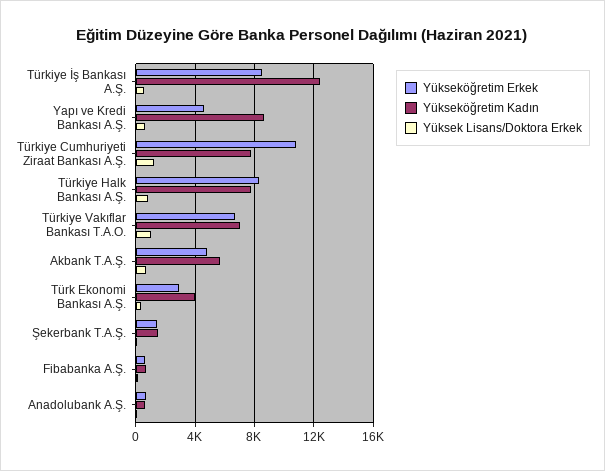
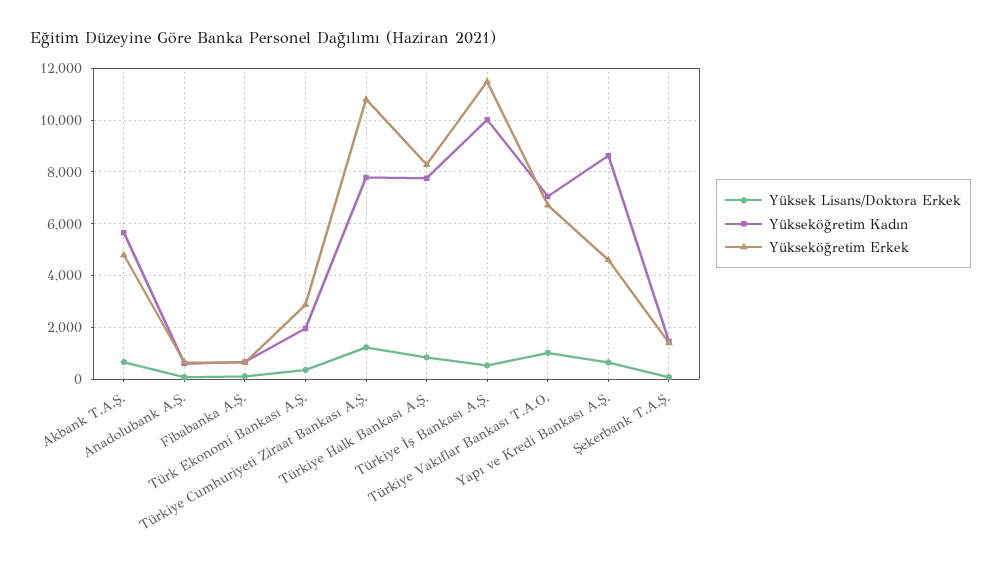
Yükseköğretim Erkek, Türkiye İş Bankası A.Ş.: 8500 -> 11500
Yükseköğretim Kadın, Türkiye İş Bankası A.Ş.: 12500 -> 10000
Yükseköğretim Kadın, Türk Ekonomi Bankası A.Ş.: 4000 -> 2000

